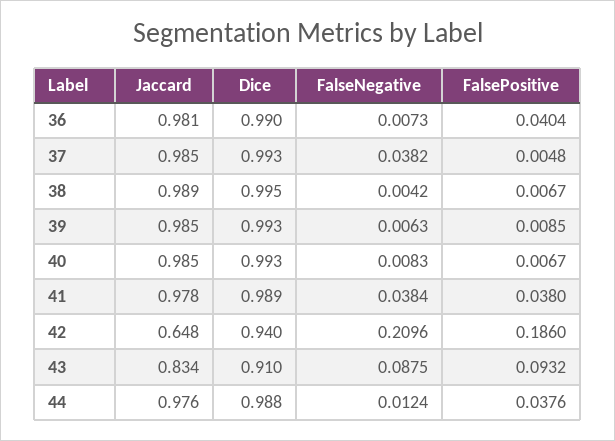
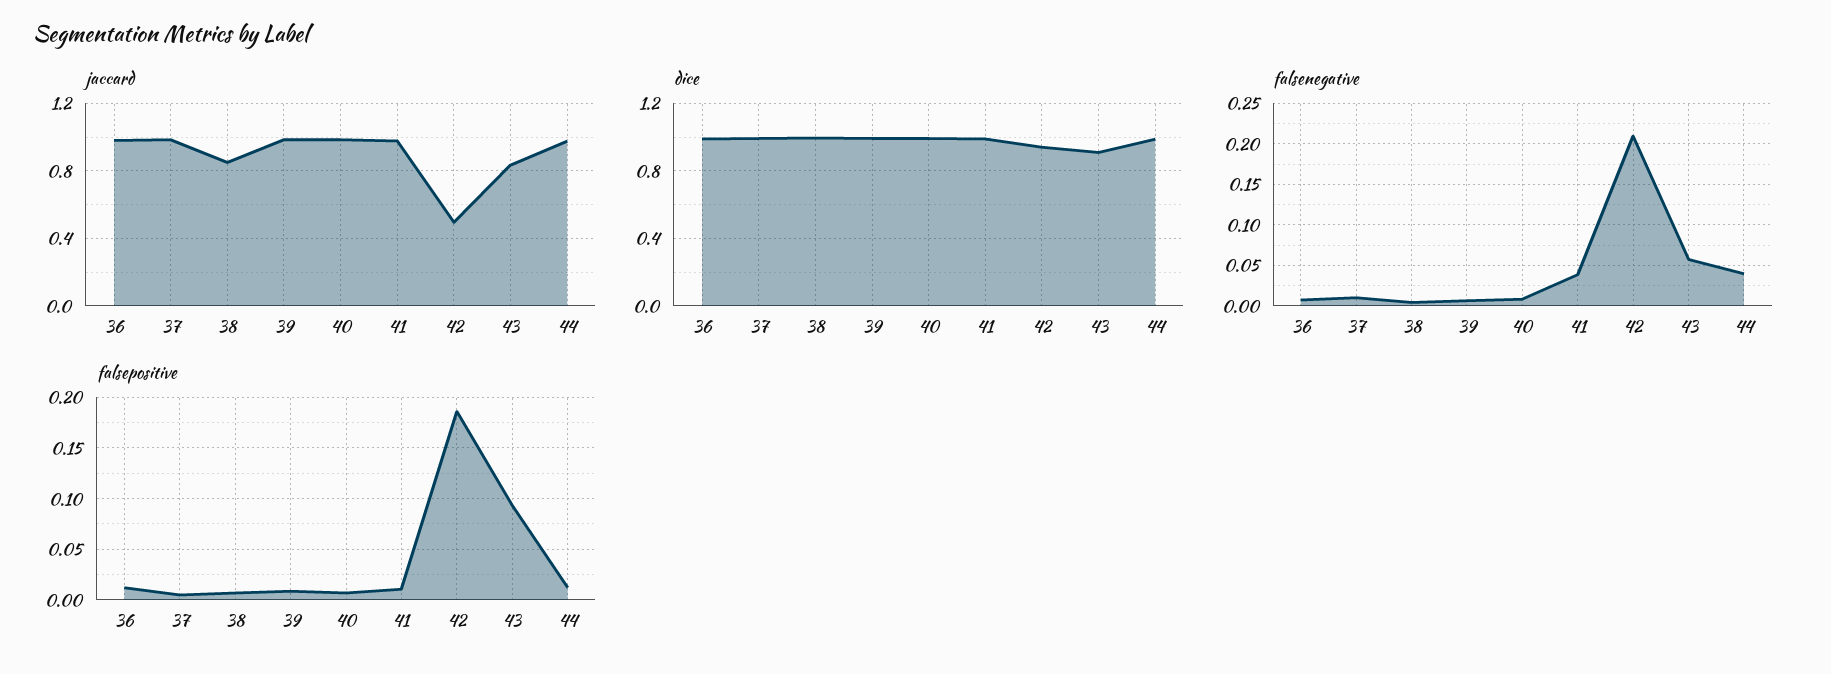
FalsePositive, 36: 0.0404 -> 0.01
FalseNegative, 37: 0.0382 -> 0.01
Jaccard, 38: 0.989 -> 0.85
FalsePositive, 41: 0.038 -> 0.01
Jaccard, 42: 0.648 -> 0.5
FalseNegative, 43: 0.0875 -> 0.06
FalseNegative, 44: 0.0124 -> 0.04
FalsePositive, 44: 0.0376 -> 0.01

